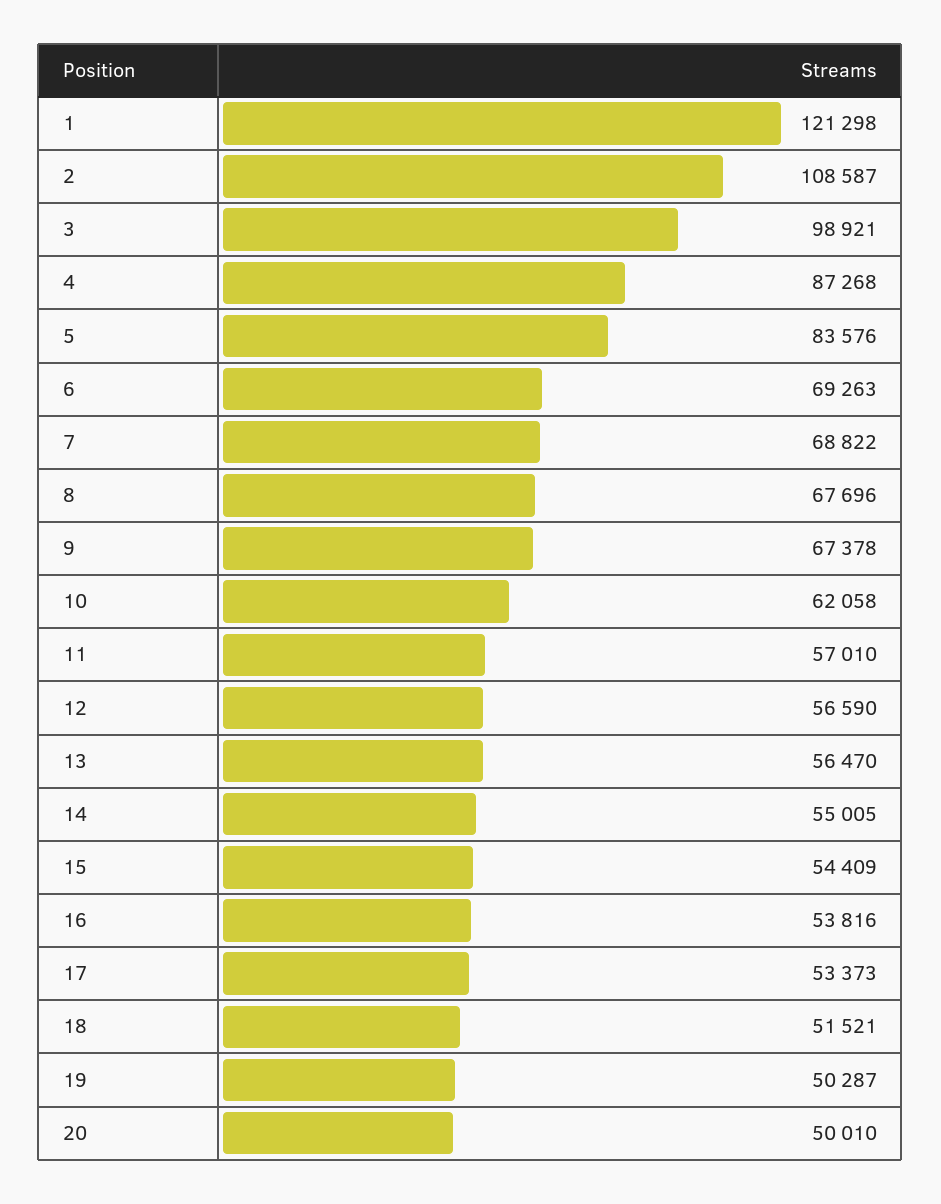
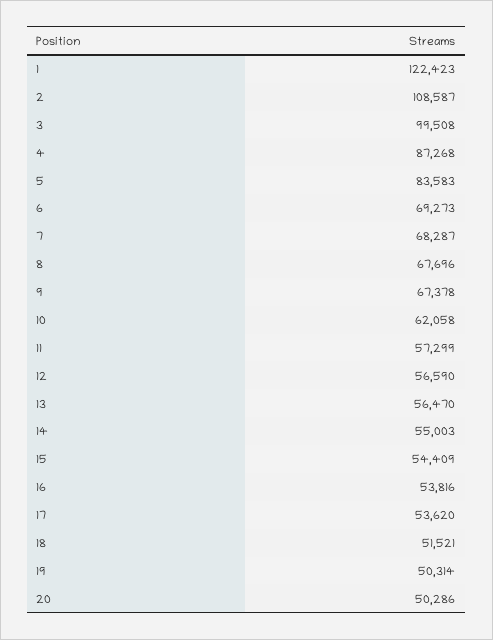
1: 121298 -> 122423
3: 98921 -> 99508
5: 83576 -> 83583
6: 69263 -> 69273
7: 68822 -> 68287
11: 57010 -> 57299
14: 55005 -> 55003
17: 53373 -> 53620
19: 50287 -> 50314
20: 50010 -> 50286

